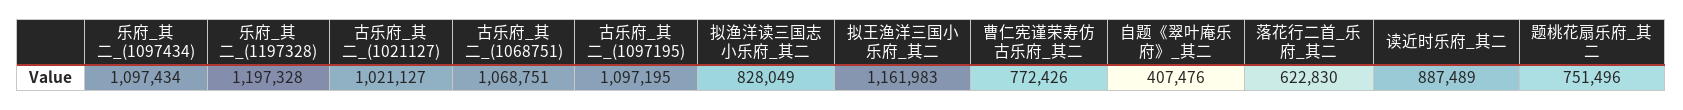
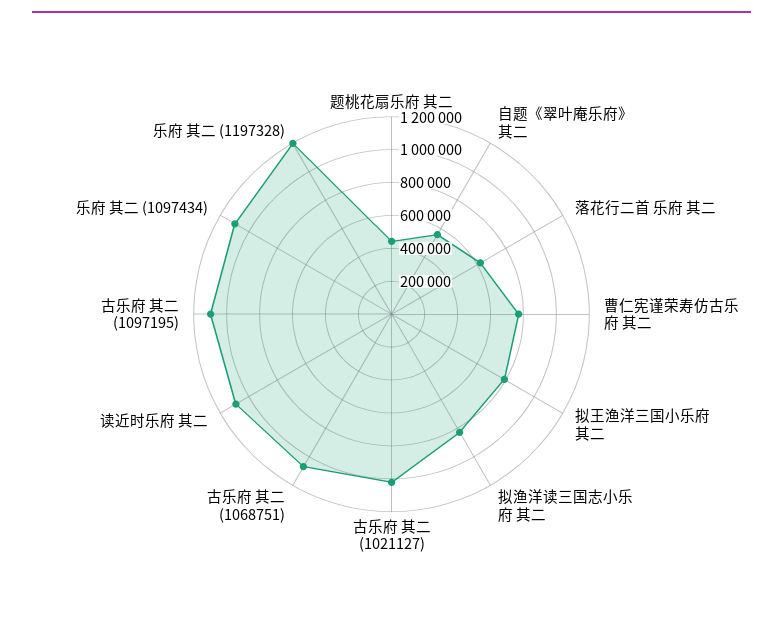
拟王渔洋三国小乐府_其二: 1161983 -> 800000
自题《翠叶庵乐府》_其二: 407476 -> 550000
读近时乐府_其二: 887489 -> 1100000
题桃花扇乐府_其二: 751496 -> 450000

